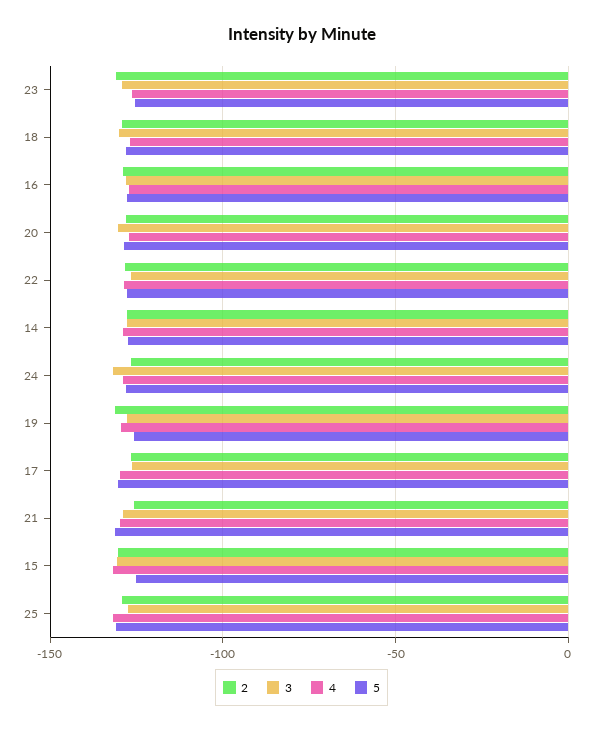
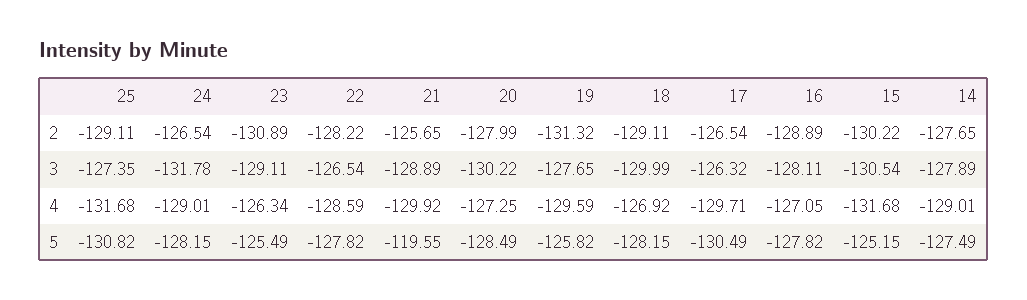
5, 21: -130 -> -119.55

